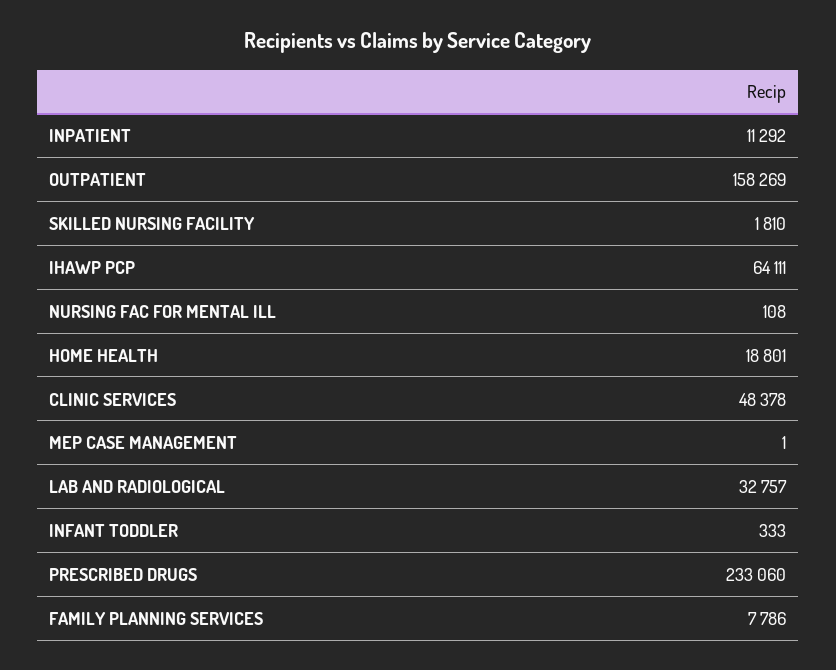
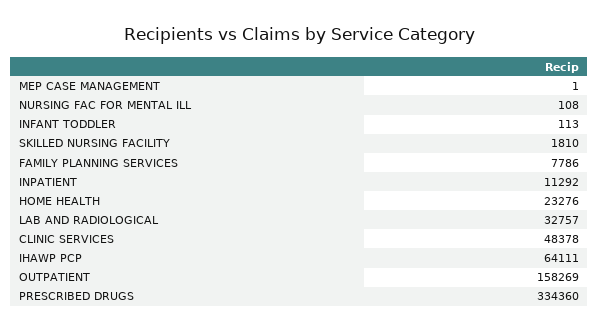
HOME HEALTH: 18801 -> 23276
INFANT TODDLER: 333 -> 113
PRESCRIBED DRUGS: 233060 -> 334360

